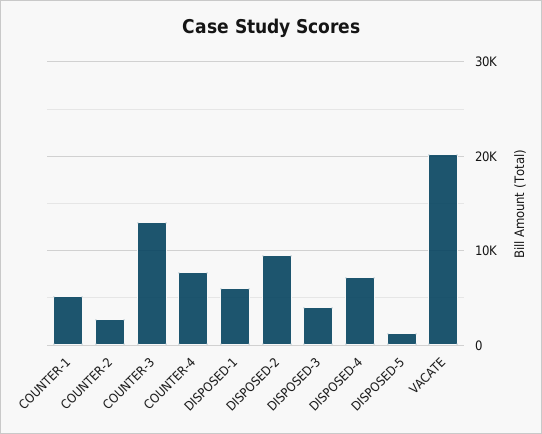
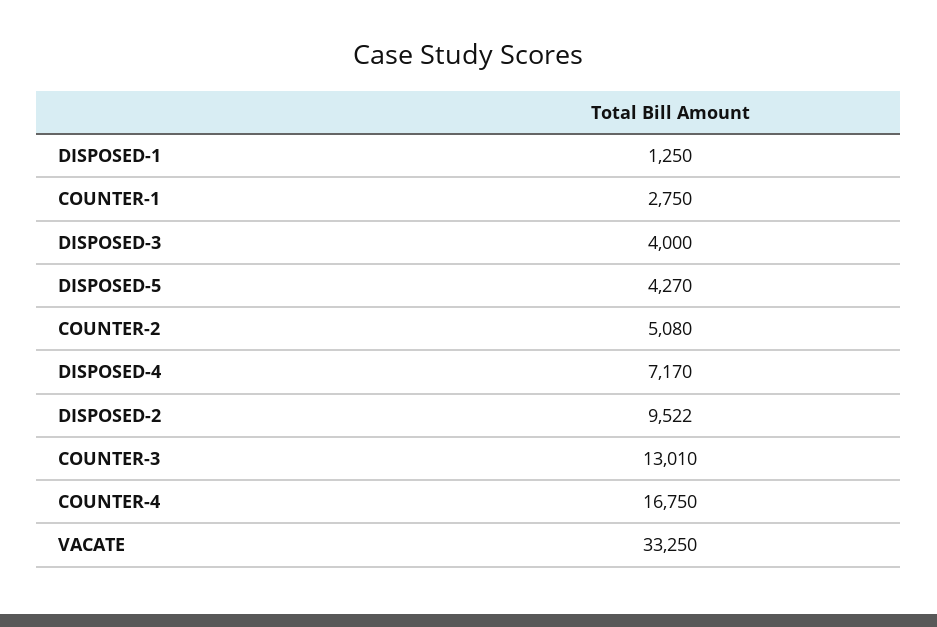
COUNTER-1: 5000 -> 2750
COUNTER-2: 3000 -> 5080
COUNTER-4: 8000 -> 16750
DISPOSED-1: 6000 -> 1250
DISPOSED-5: 1000 -> 4270
VACATE: 20000 -> 33250

